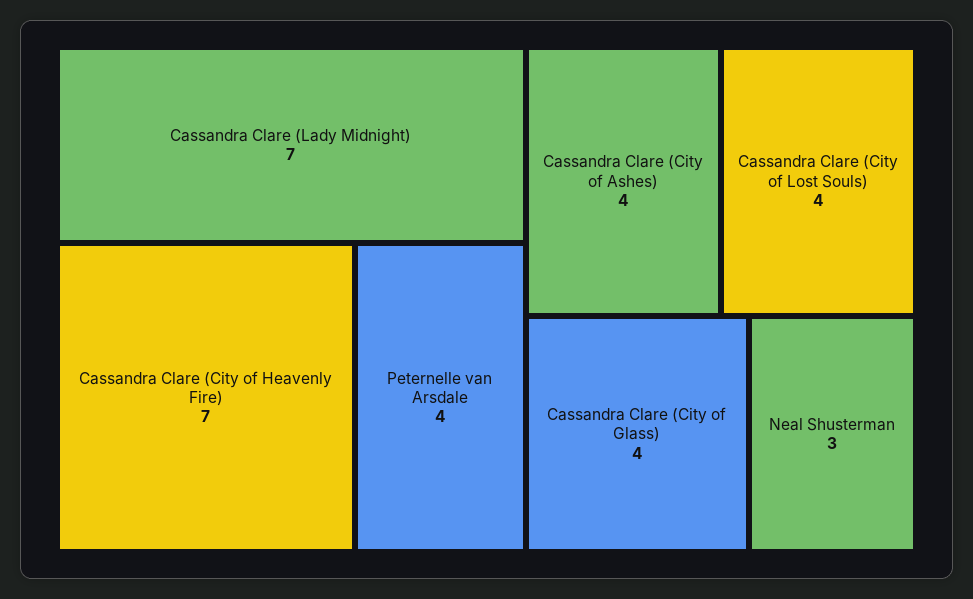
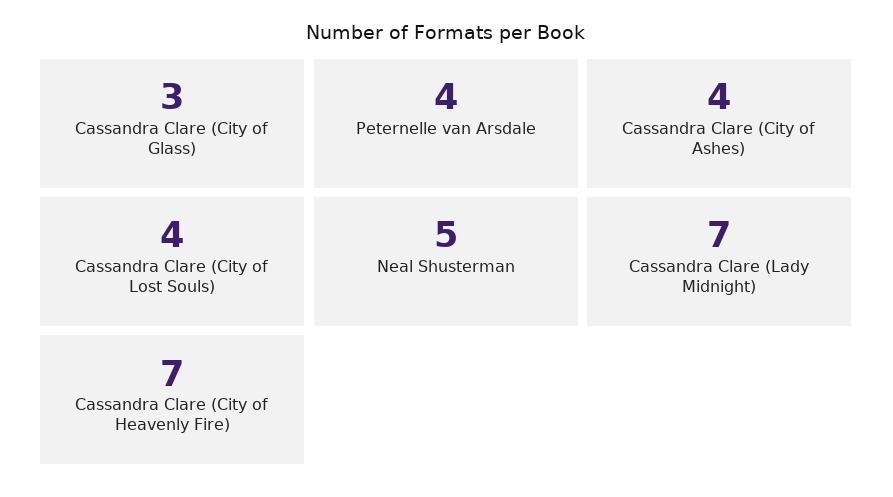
Cassandra Clare (City of Glass): 4 -> 3
Neal Shusterman: 3 -> 5

